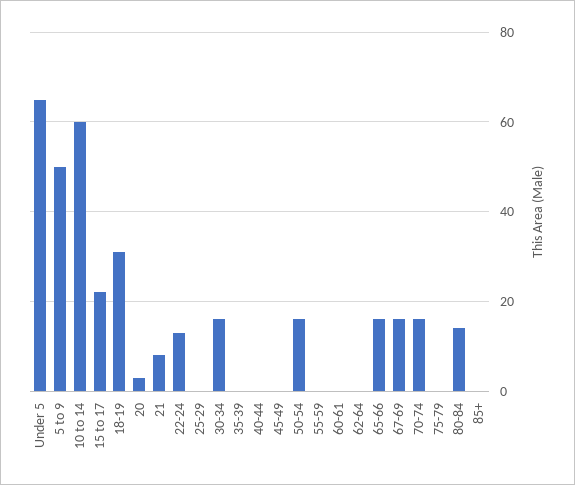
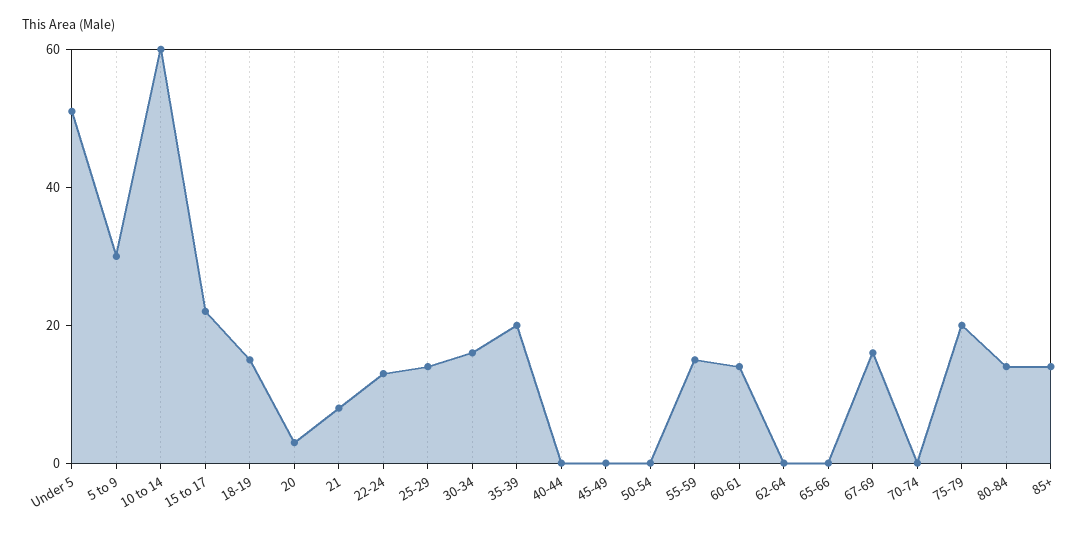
Under 5: 65 -> 50
5 to 9: 50 -> 30
18-19: 30 -> 15
25-29: 0 -> 15
35-39: 0 -> 20
50-54: 15 -> 0
55-59: 0 -> 15
60-61: 0 -> 15
65-66: 15 -> 0
70-74: 15 -> 0
75-79: 0 -> 20
85+: 0 -> 15

